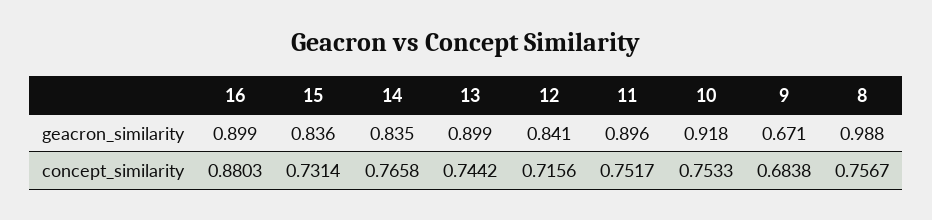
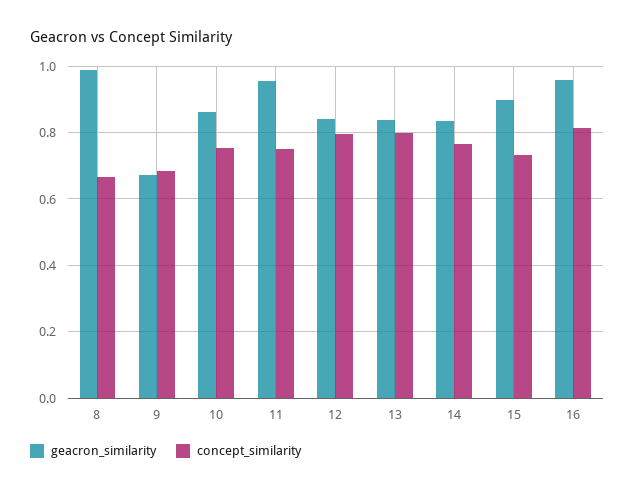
geacron_similarity, 16: 0.899 -> 0.96
geacron_similarity, 15: 0.836 -> 0.9
geacron_similarity, 13: 0.899 -> 0.84
geacron_similarity, 11: 0.896 -> 0.96
geacron_similarity, 10: 0.918 -> 0.86
concept_similarity, 16: 0.8803 -> 0.82
concept_similarity, 13: 0.7442 -> 0.8
concept_similarity, 12: 0.7156 -> 0.8
concept_similarity, 8: 0.7567 -> 0.66

